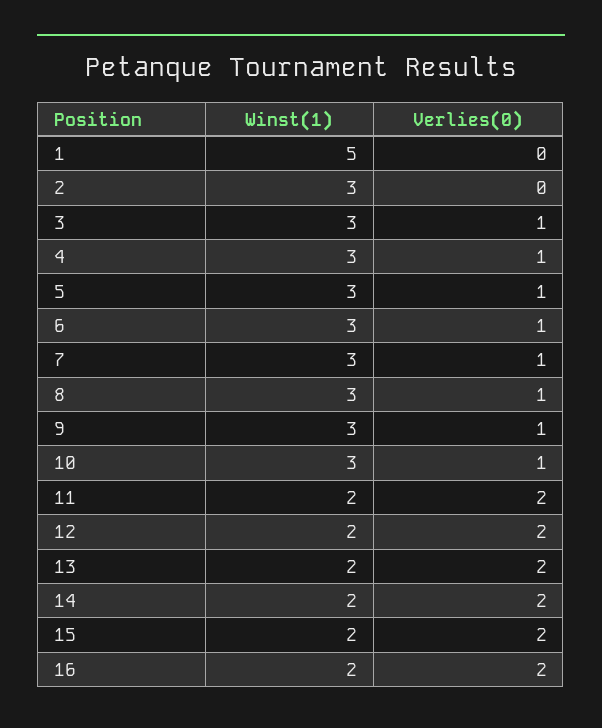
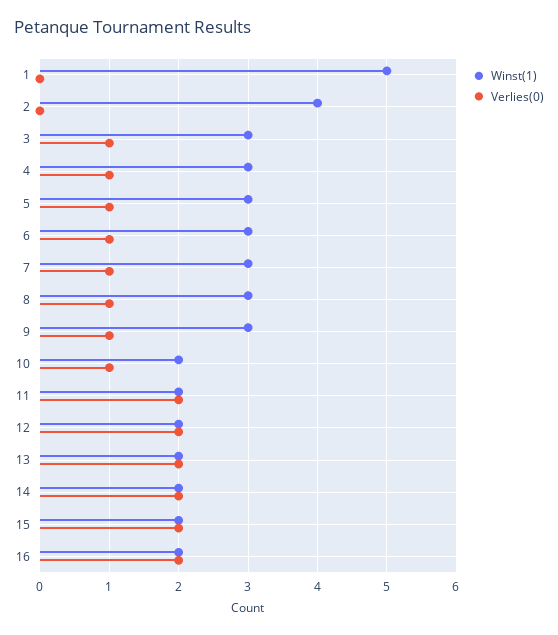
Winst(1), 2: 3 -> 4
Winst(1), 10: 3 -> 2

